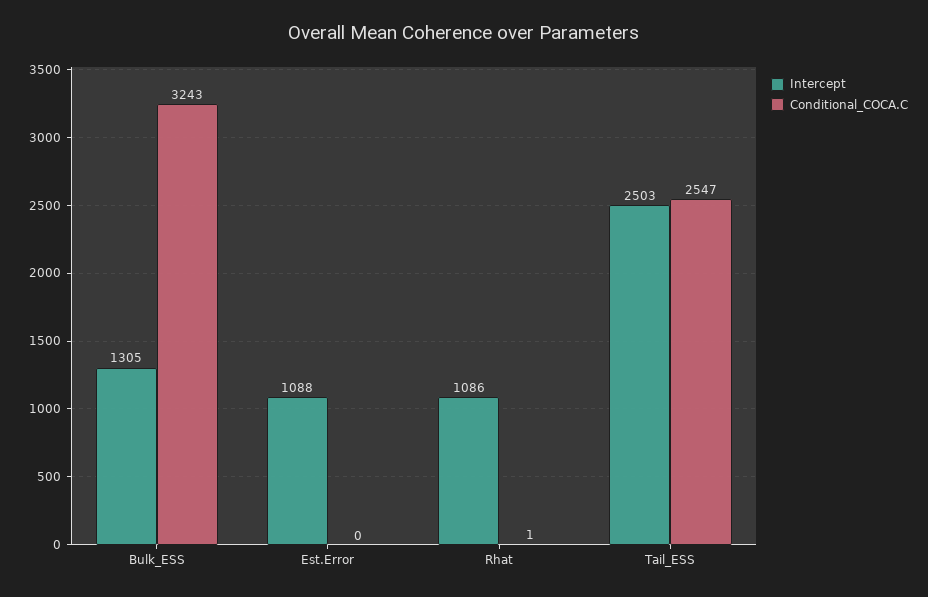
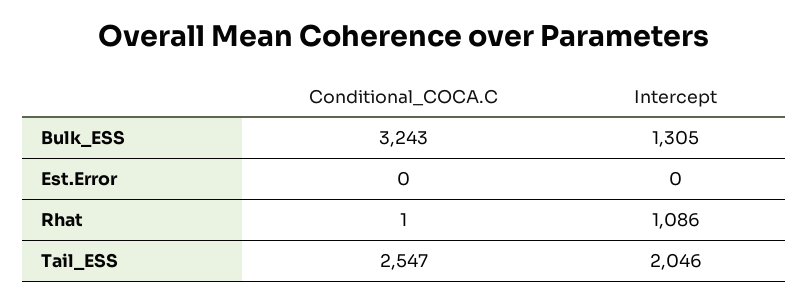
Intercept, Est.Error: 1088 -> 0
Intercept, Tail_ESS: 2503 -> 2046

